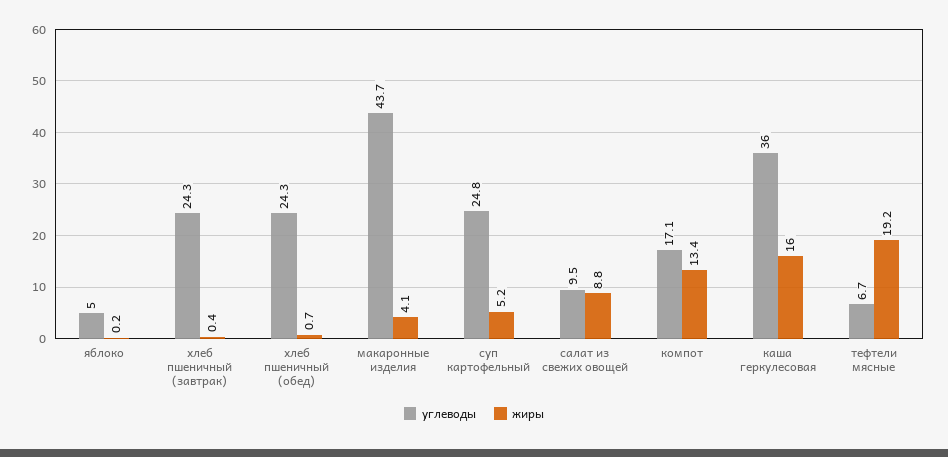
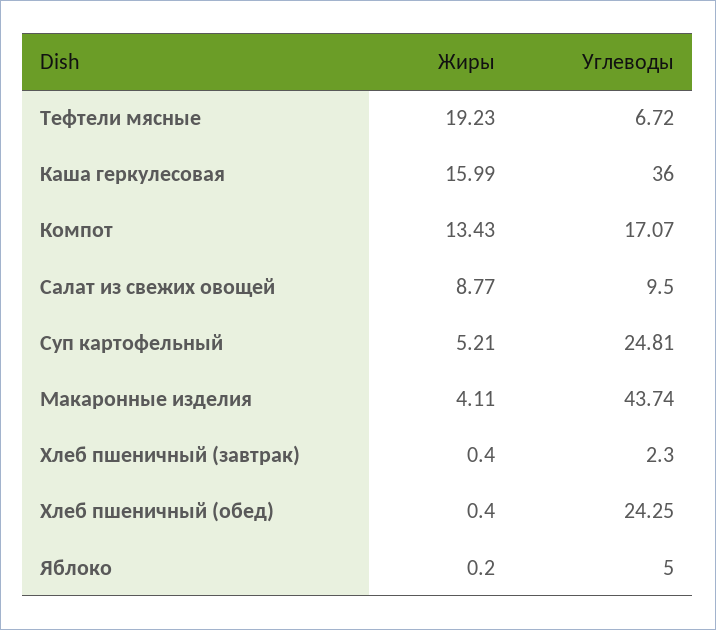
углеводы, хлеб пшеничный (завтрак): 24.3 -> 2.3
жиры, хлеб пшеничный (обед): 0.7 -> 0.4

